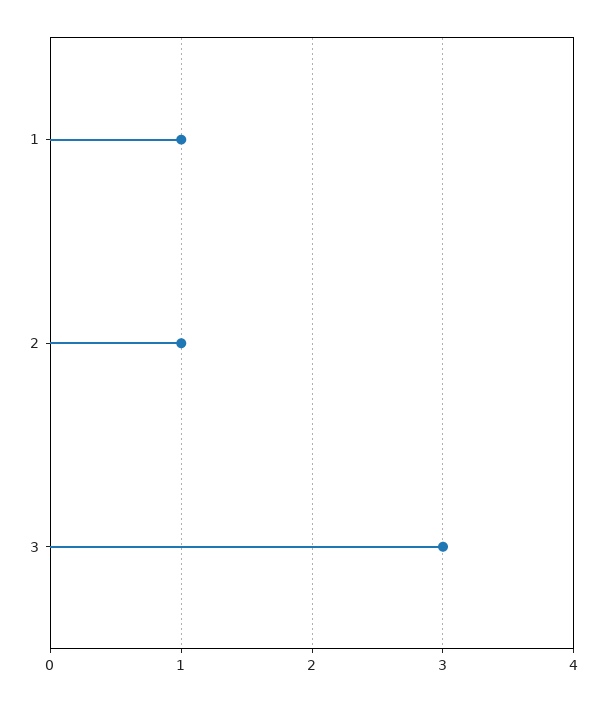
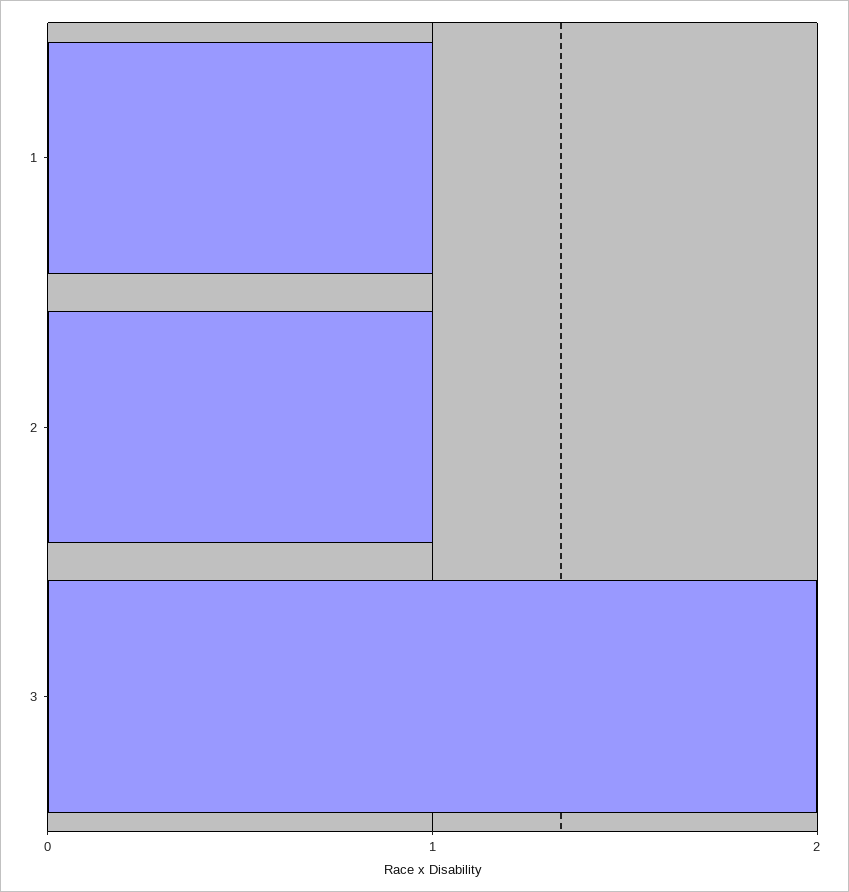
3: 3 -> 2

